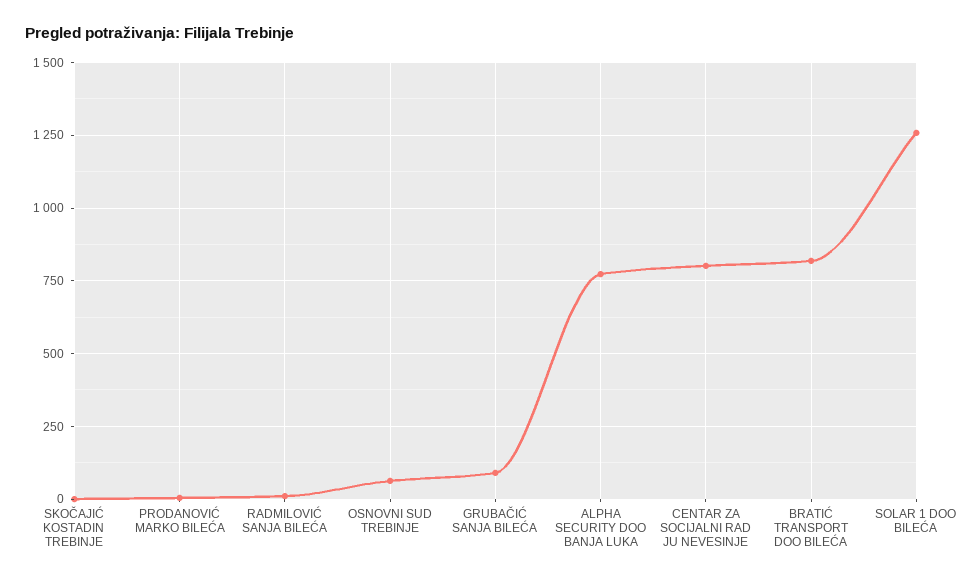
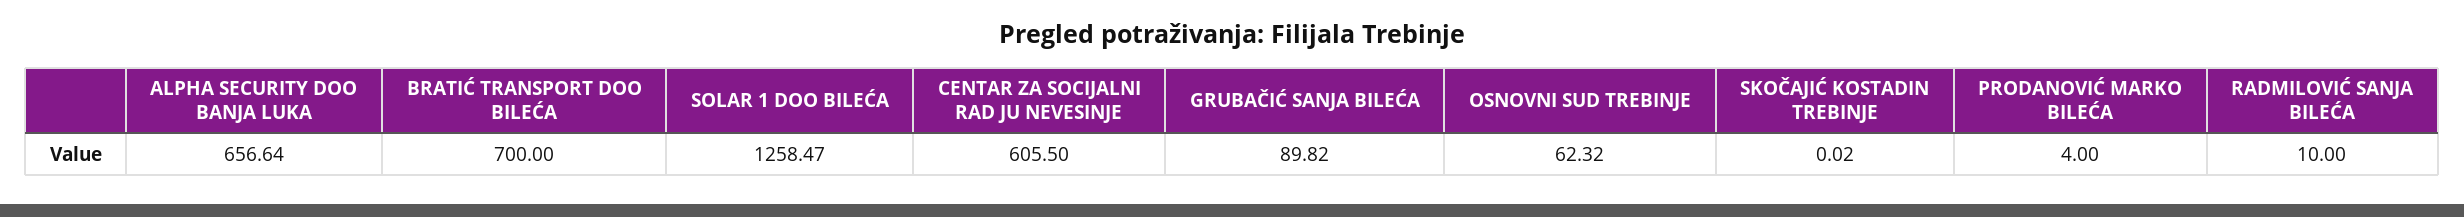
ALPHA SECURITY DOO BANJA LUKA: 775 -> 656.64
CENTAR ZA SOCIJALNI RAD JU NEVESINJE: 800 -> 605.5
BRATIĆ TRANSPORT DOO BILEĆA: 825 -> 700

